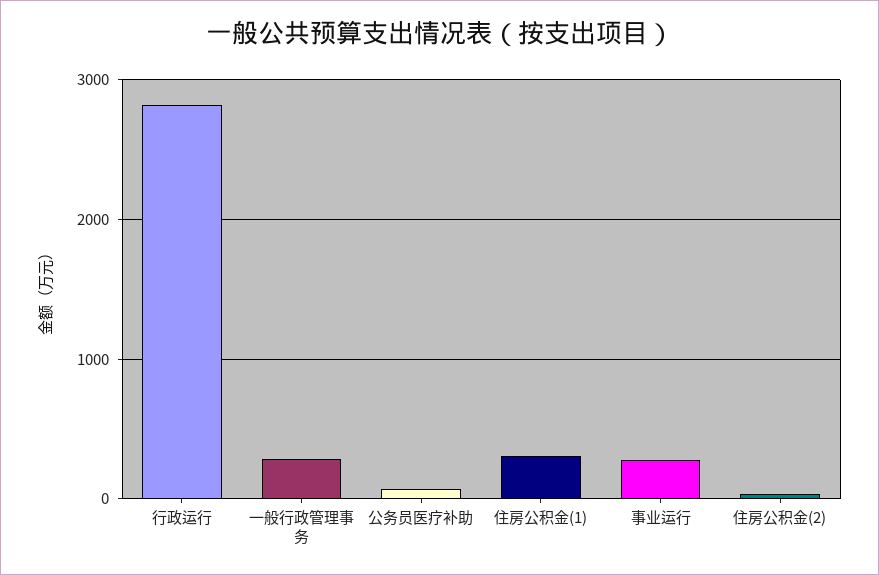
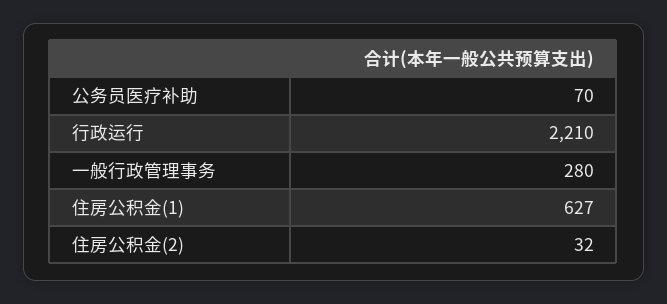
行政运行: 2800 -> 2210
住房公积金(1): 300 -> 627
事业运行: 300 -> none

